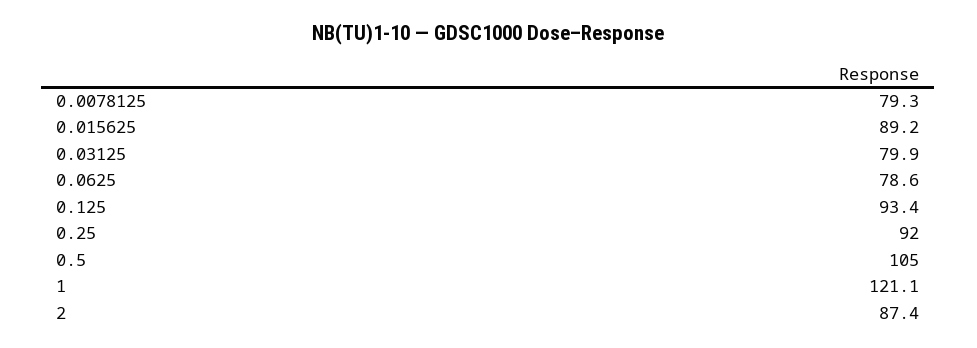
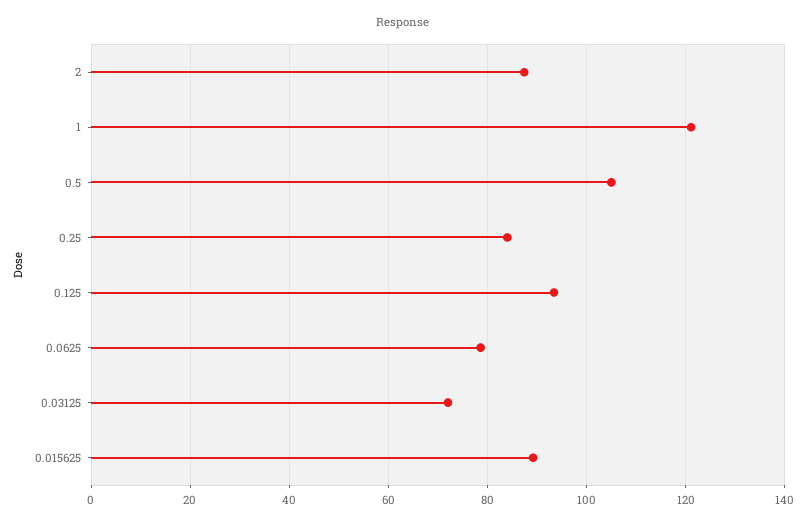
0.0078125: 79.3 -> none
0.03125: 79.9 -> 72
0.25: 92 -> 84

